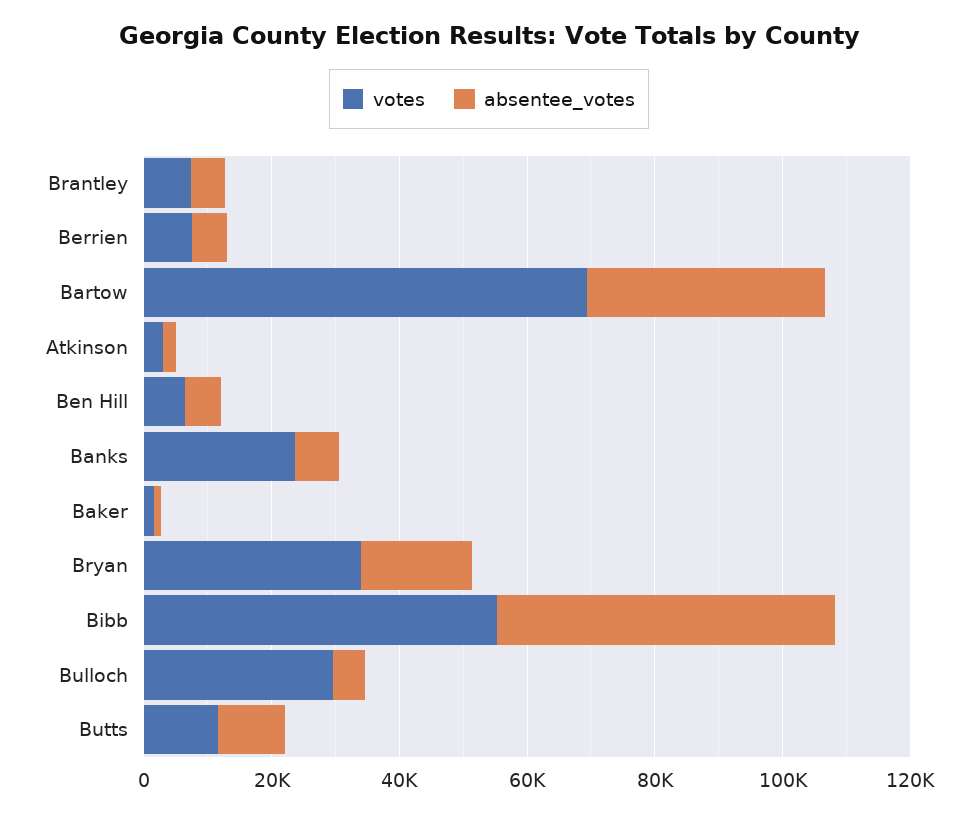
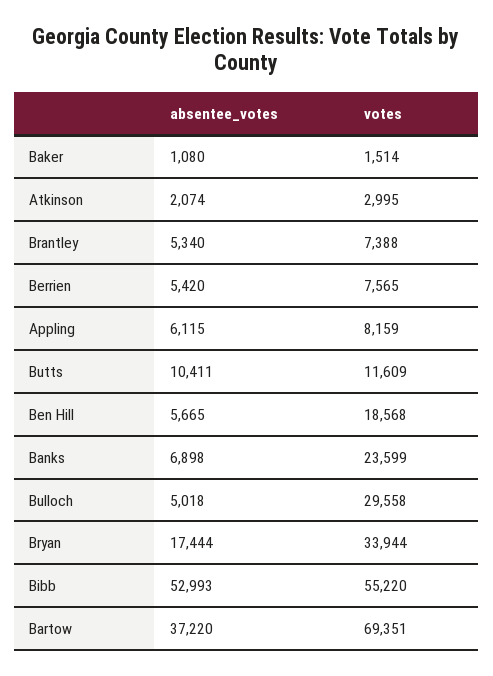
votes, Ben Hill: 5000 -> 18568
absentee_votes, Appling: none -> 6115
votes, Appling: none -> 8159

